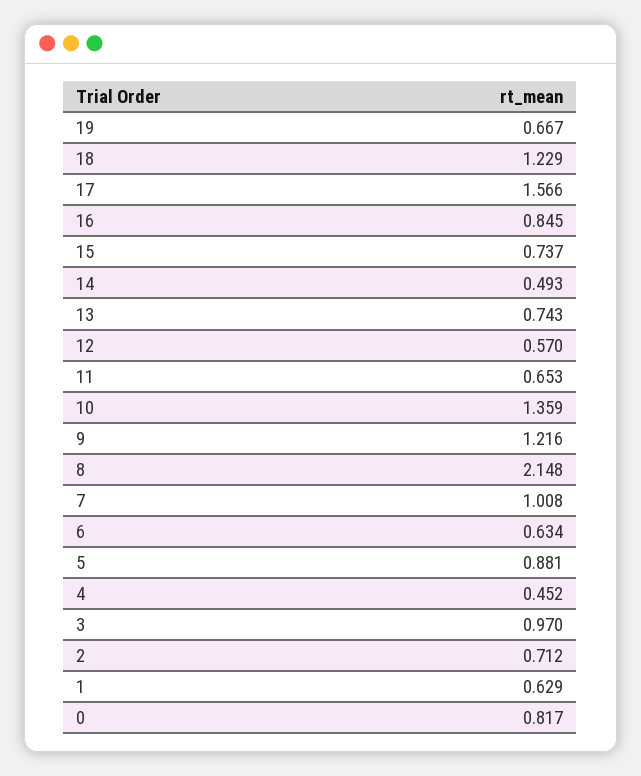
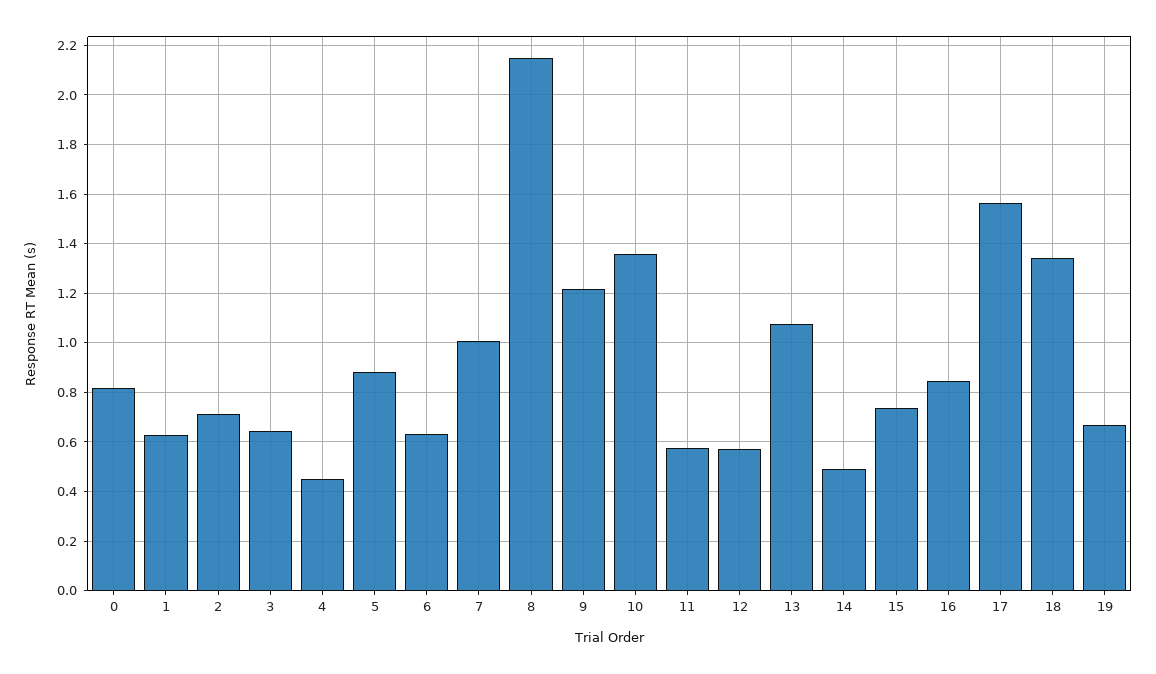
18: 1.229 -> 1.35
13: 0.743 -> 1.075
11: 0.653 -> 0.575
3: 0.97 -> 0.65

